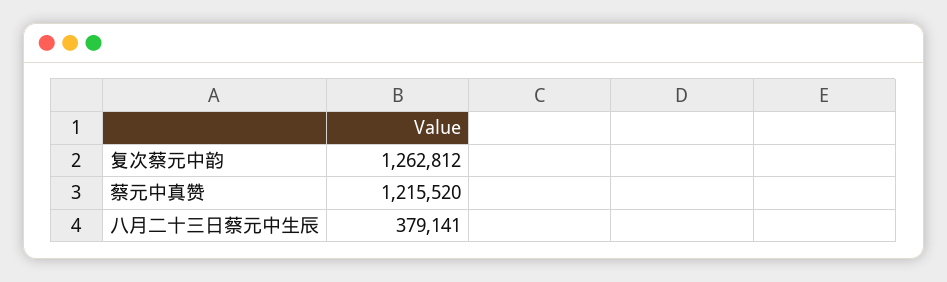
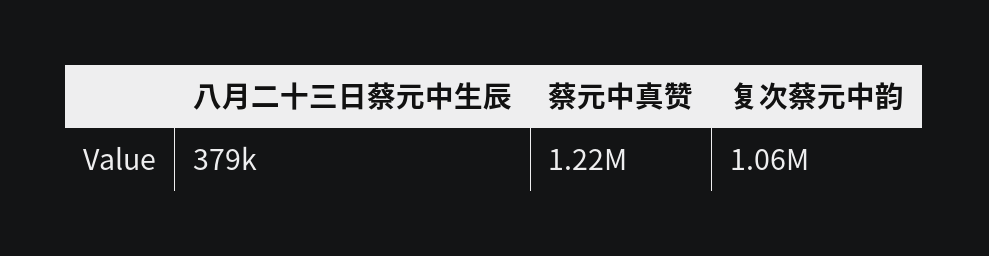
复次蔡元中韵: 1262812 -> 1060000

